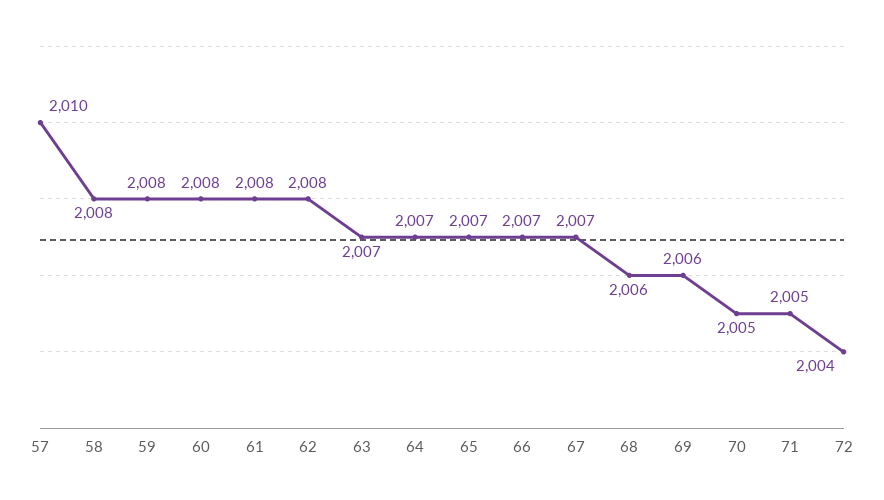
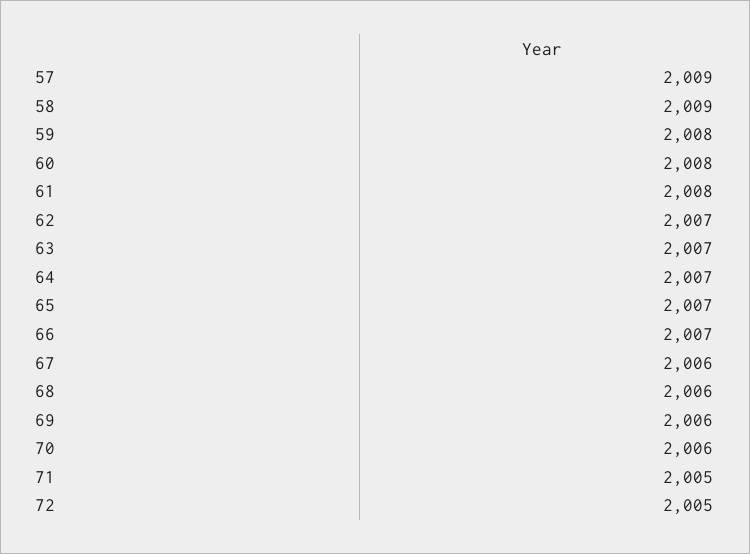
57: 2010 -> 2009
58: 2008 -> 2009
62: 2008 -> 2007
67: 2007 -> 2006
70: 2005 -> 2006
72: 2004 -> 2005

